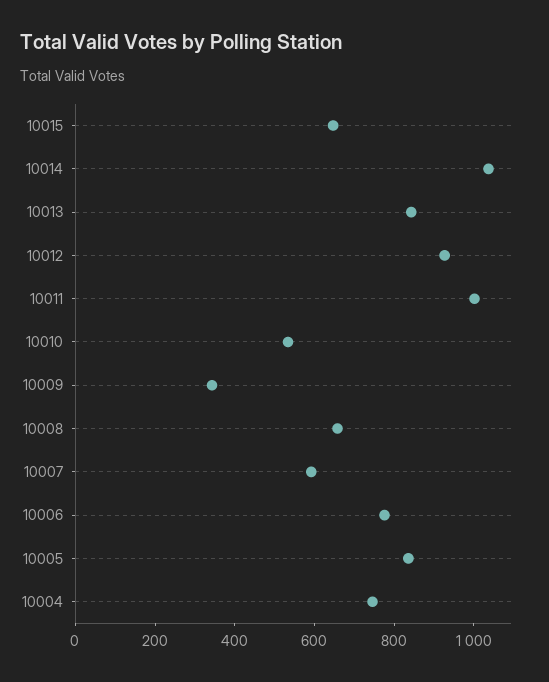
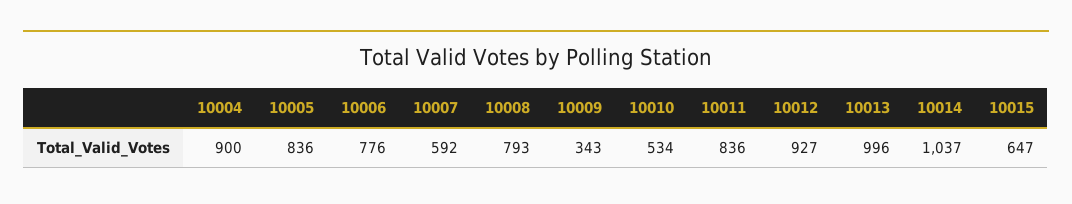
10013: 850 -> 996
10011: 1000 -> 836
10008: 650 -> 793
10004: 750 -> 900

